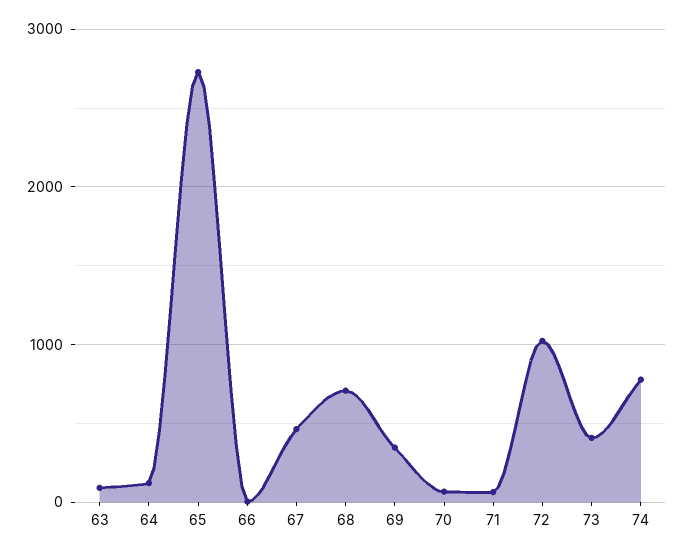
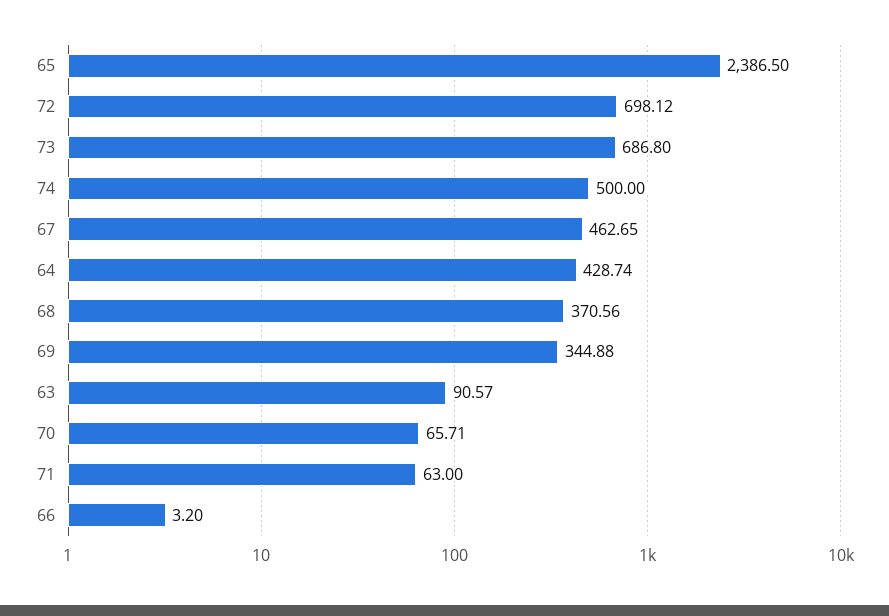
64: 100 -> 428.74
65: 2700 -> 2386.5
68: 700 -> 370.56
72: 1000 -> 698.12
73: 400 -> 686.8
74: 800 -> 500

